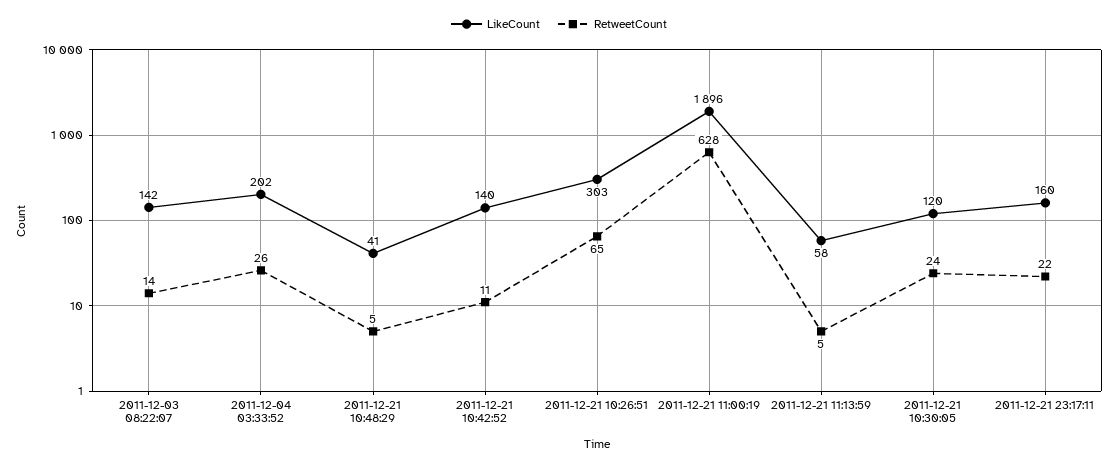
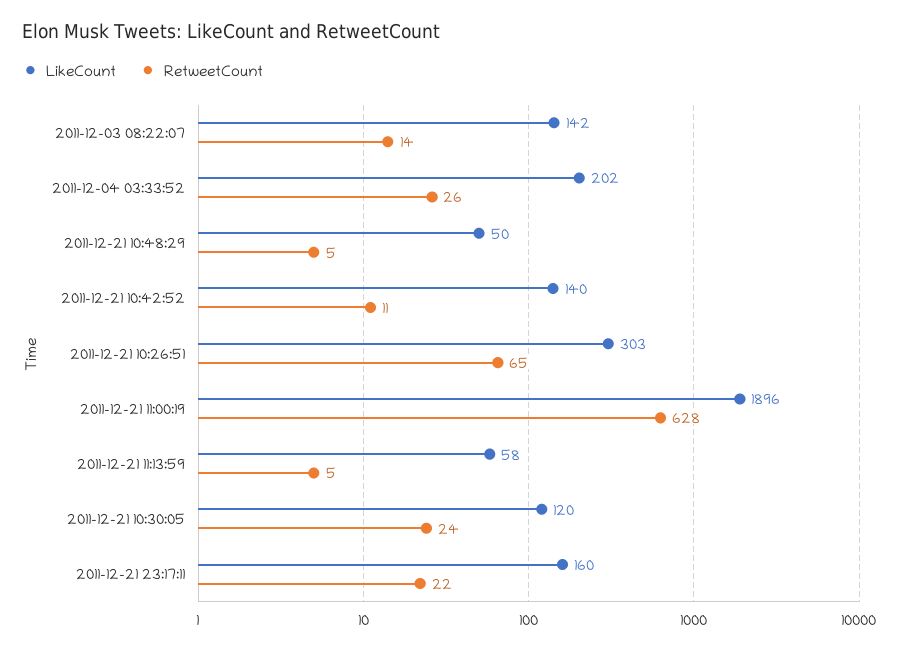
LikeCount, 2011-12-21 10:48:29: 41 -> 50

